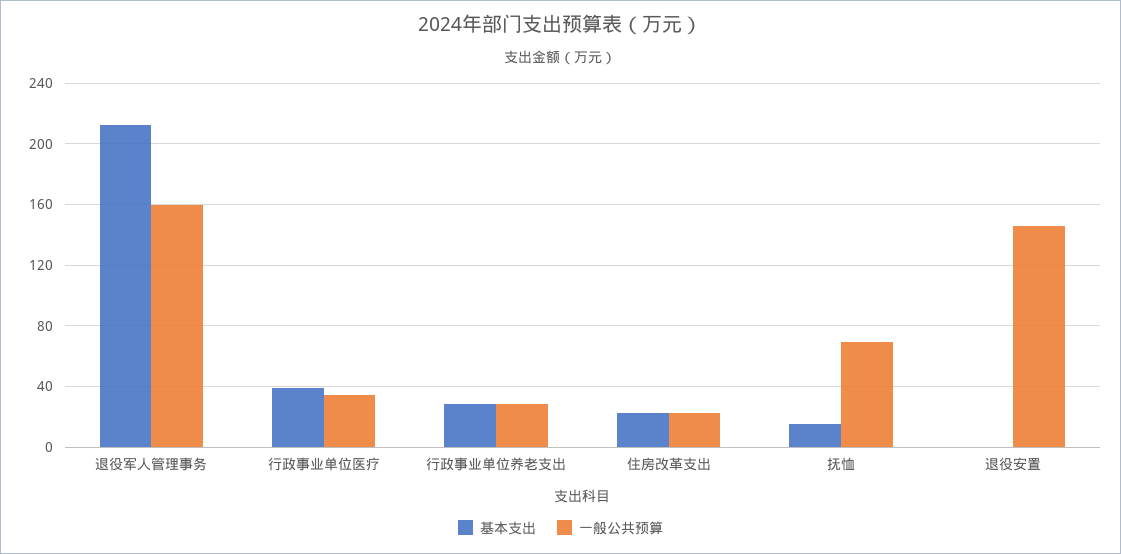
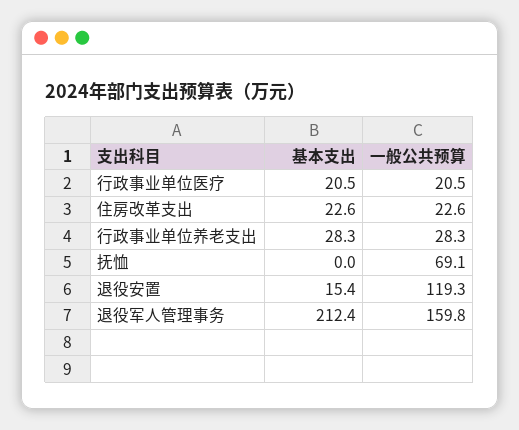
基本支出, 行政事业单位医疗: 40 -> 20.5
一般公共预算, 行政事业单位医疗: 35 -> 20.5
基本支出, 抚恤: 15 -> 0
基本支出, 退役安置: 0 -> 15.4
一般公共预算, 退役安置: 145 -> 119.3

